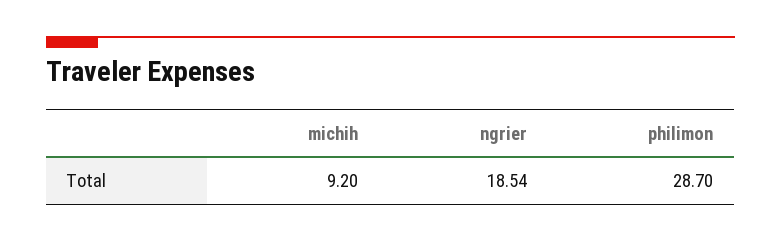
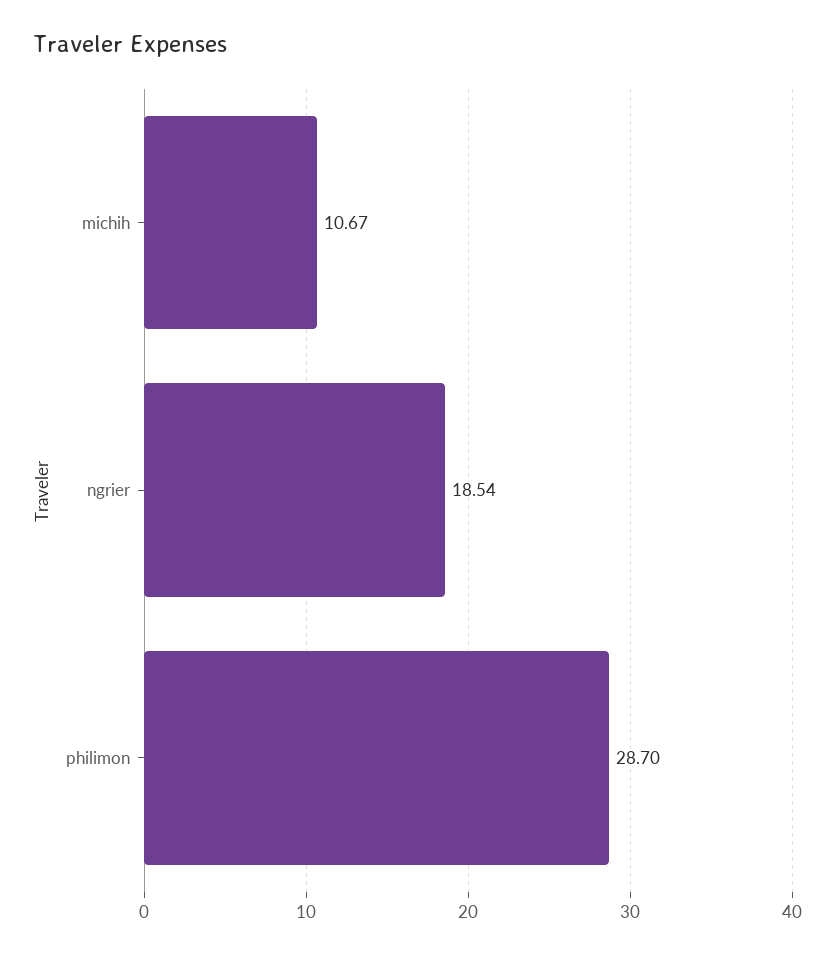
michih: 9.2 -> 10.67

